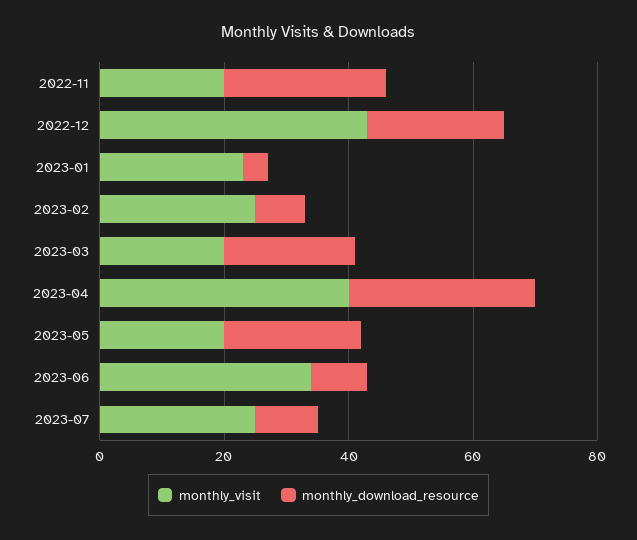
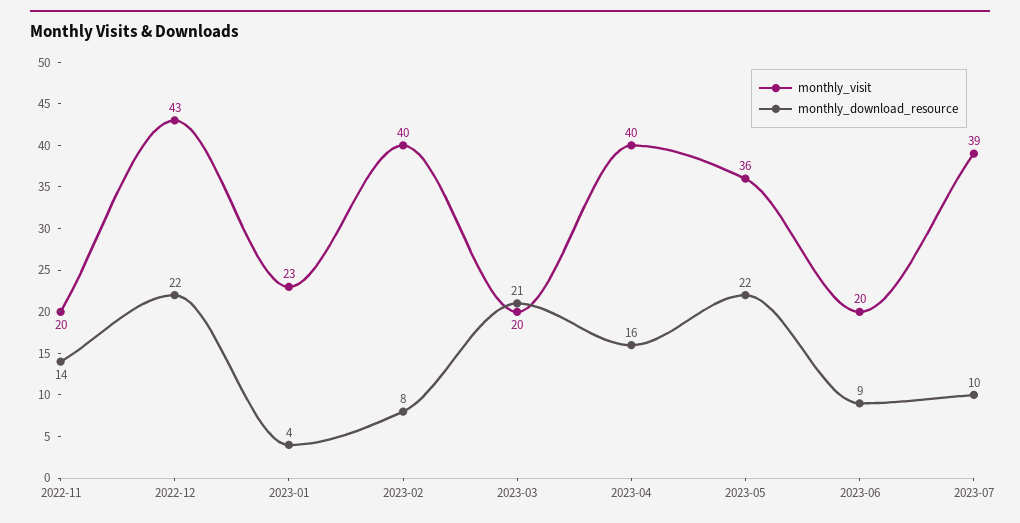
monthly_download_resource, 2022-11: 25 -> 14
monthly_visit, 2023-02: 25 -> 40
monthly_download_resource, 2023-04: 30 -> 16
monthly_visit, 2023-05: 20 -> 36
monthly_visit, 2023-06: 35 -> 20
monthly_visit, 2023-07: 25 -> 39

